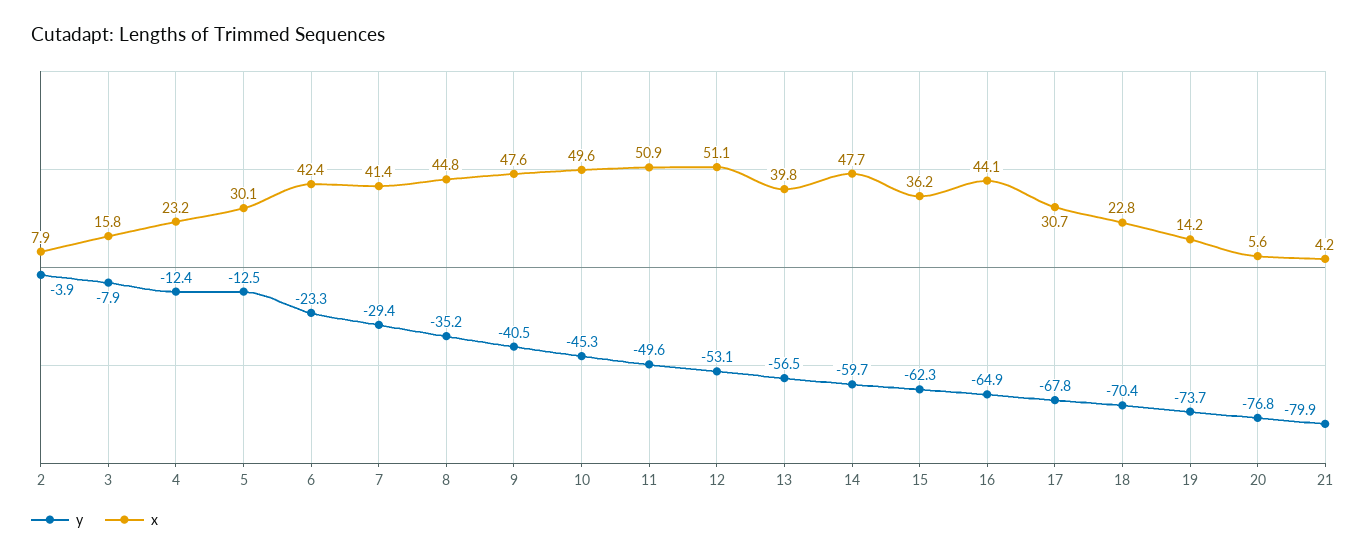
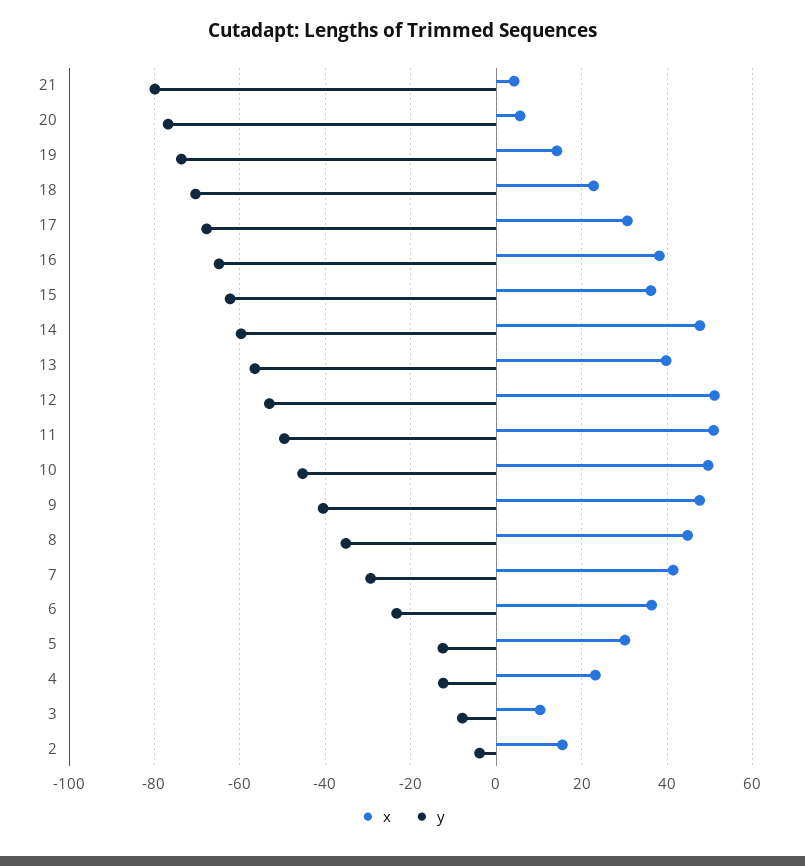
x, 2: 7.9 -> 16
x, 3: 15.8 -> 10
x, 6: 42.4 -> 36
x, 16: 44.1 -> 38

